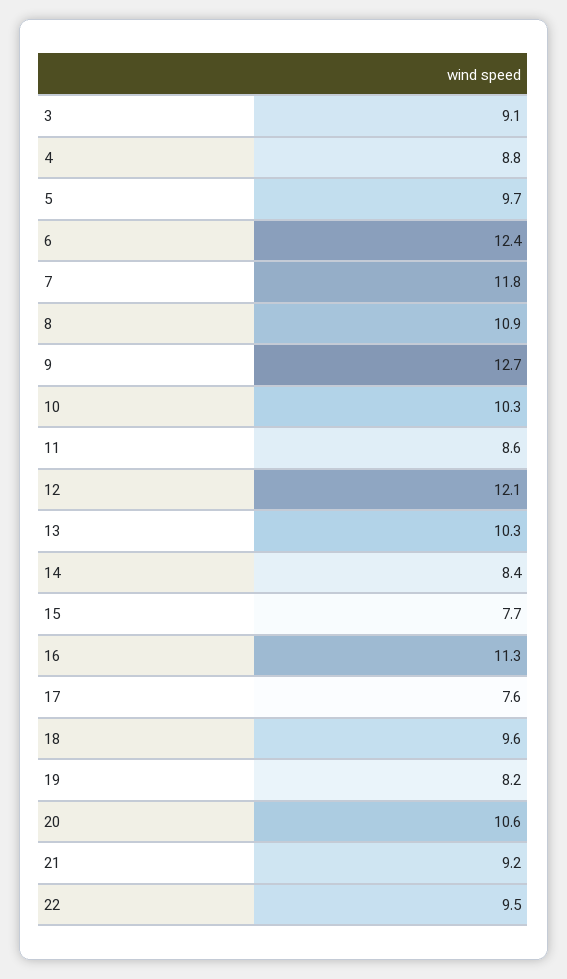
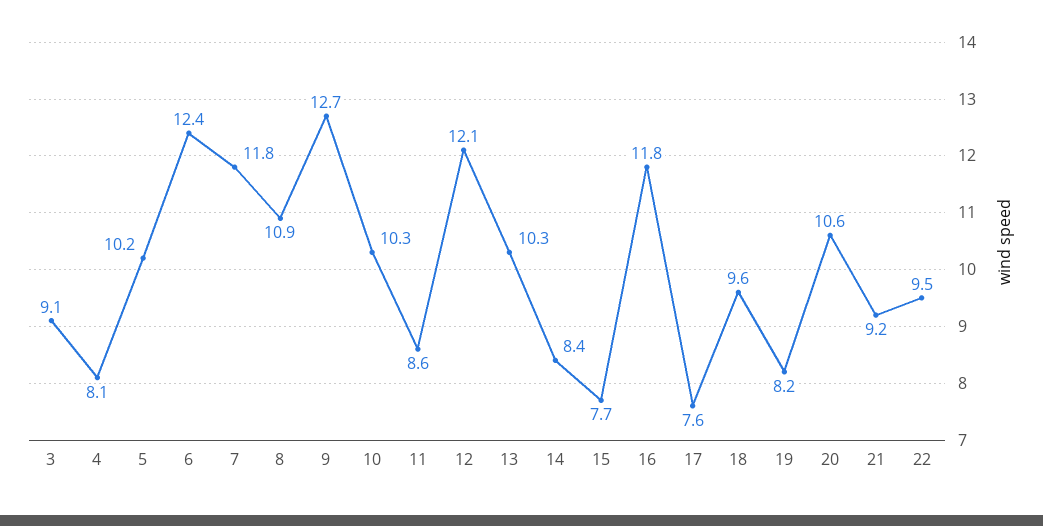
4: 8.8 -> 8.1
5: 9.7 -> 10.2
16: 11.3 -> 11.8

